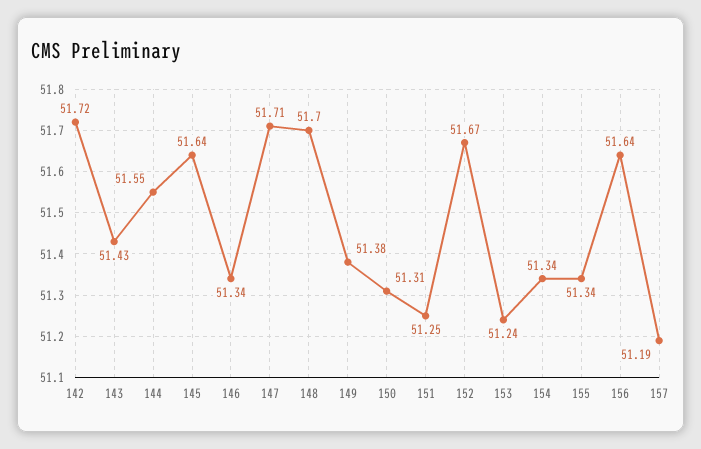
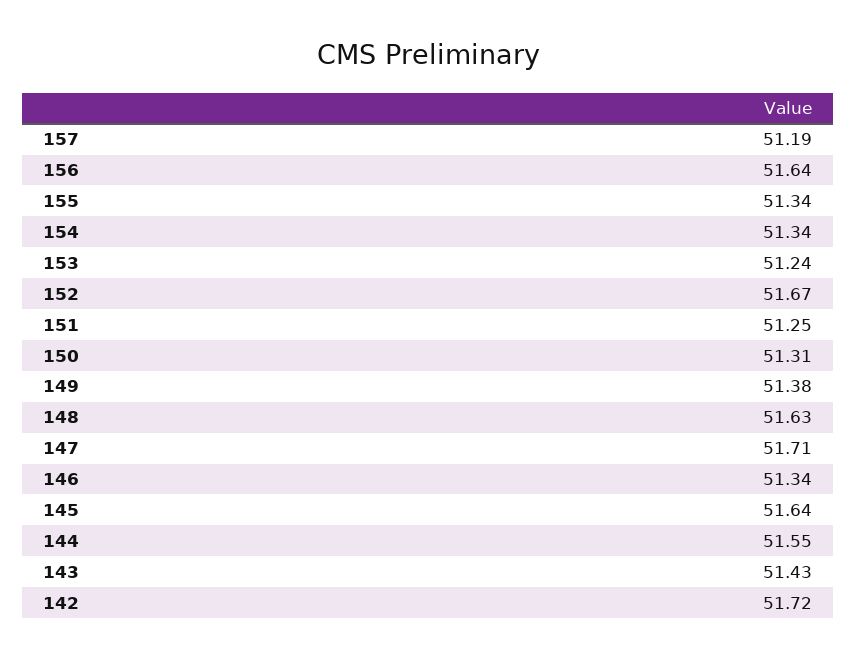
148: 51.7 -> 51.63

